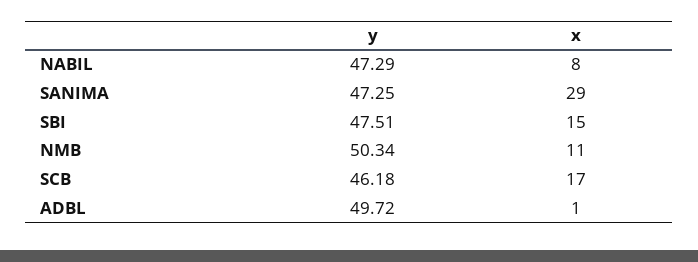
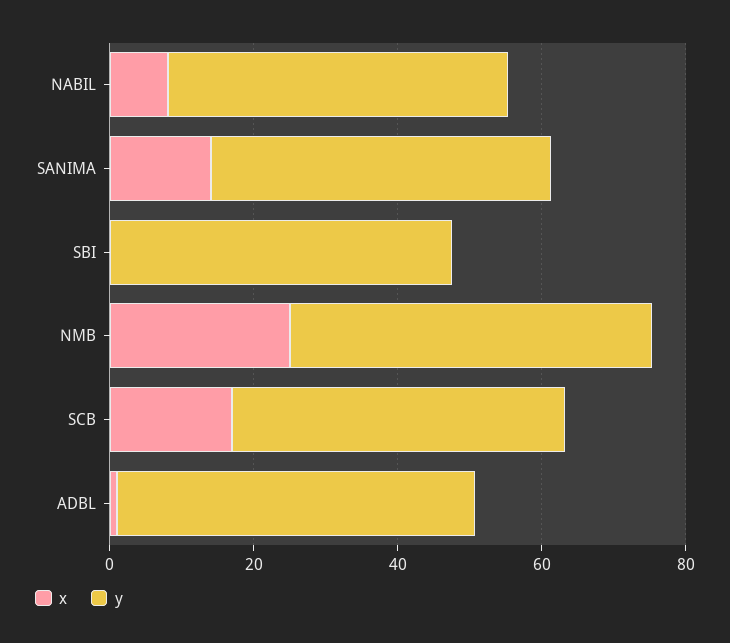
x, SANIMA: 29 -> 15
x, SBI: 15 -> 0
x, NMB: 11 -> 25

